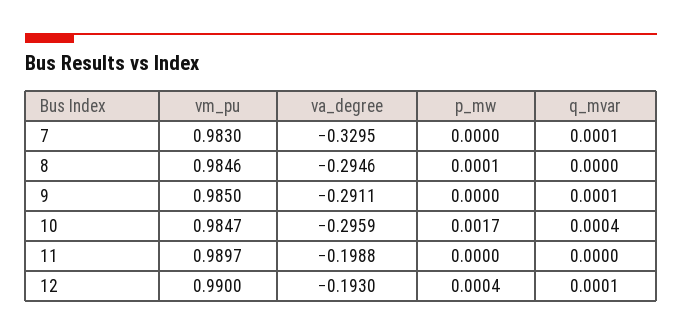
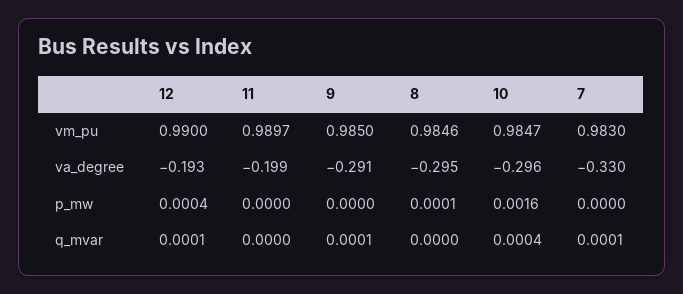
p_mw, 10: 0.0017 -> 0.0016

